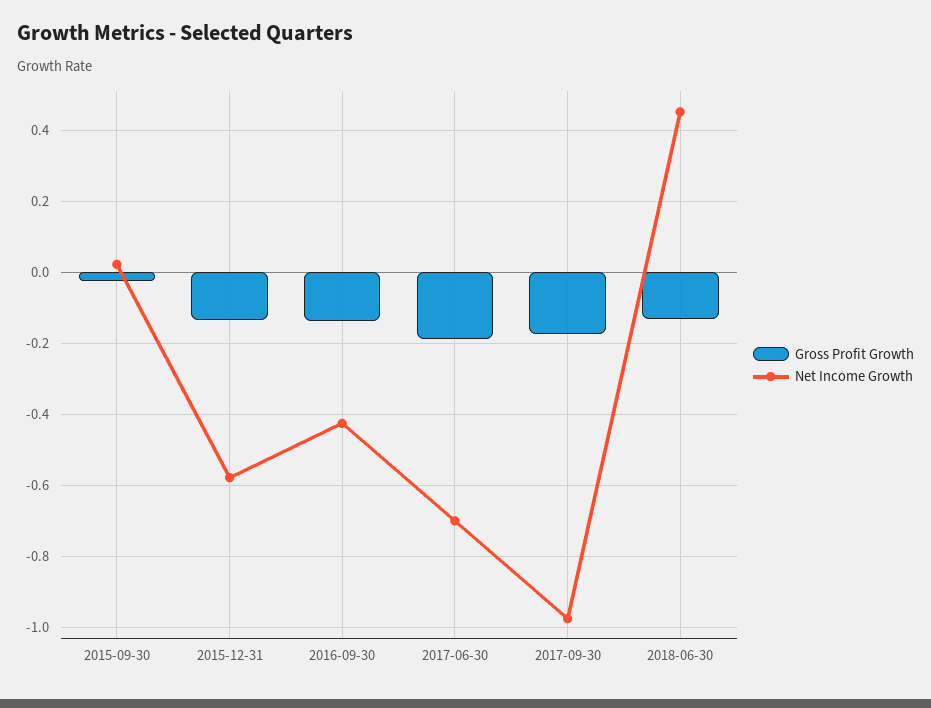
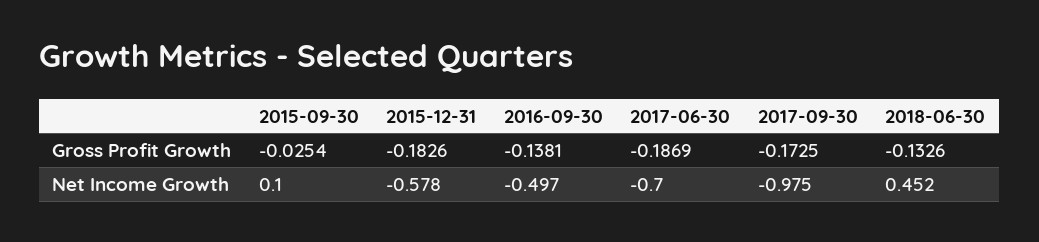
Net Income Growth, 2015-09-30: 0.02 -> 0.1
Gross Profit Growth, 2015-12-31: -0.14 -> -0.1826
Net Income Growth, 2016-09-30: -0.42 -> -0.497

